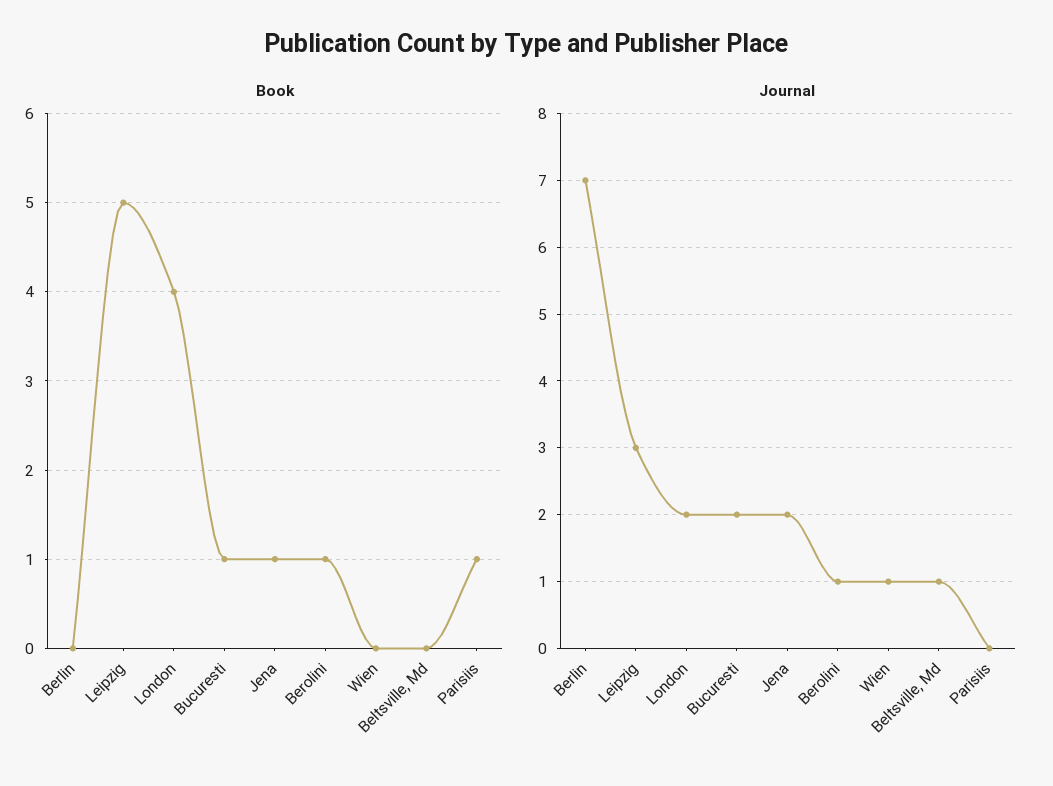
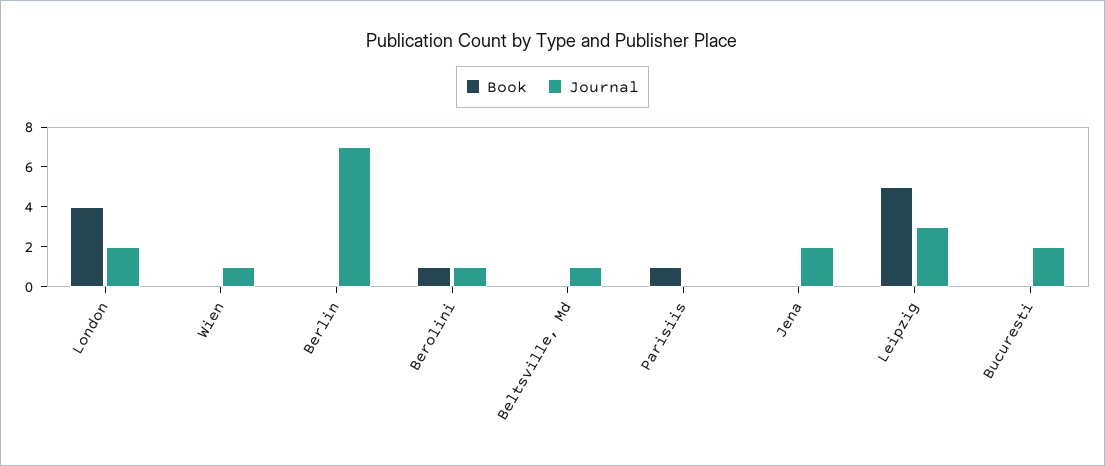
Book, Bucuresti: 1 -> 0
Book, Jena: 1 -> 0

